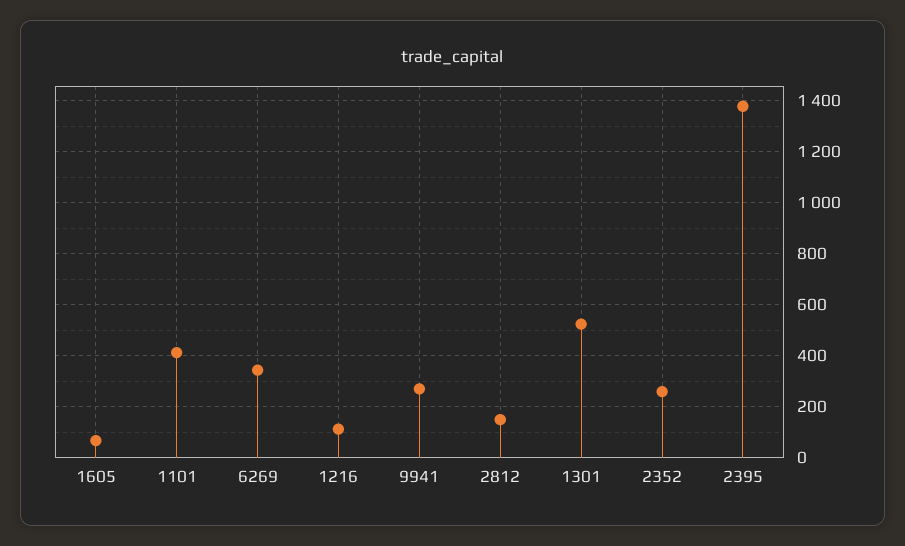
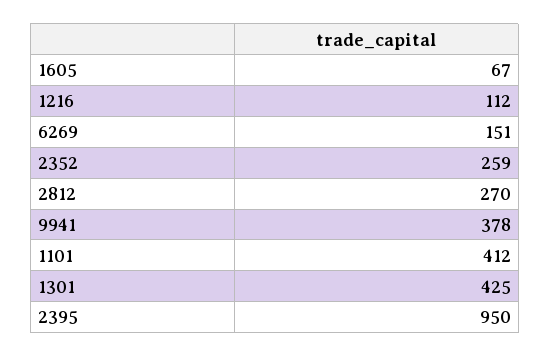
6269: 350 -> 151
9941: 275 -> 378
2812: 150 -> 270
1301: 525 -> 425
2395: 1375 -> 950

